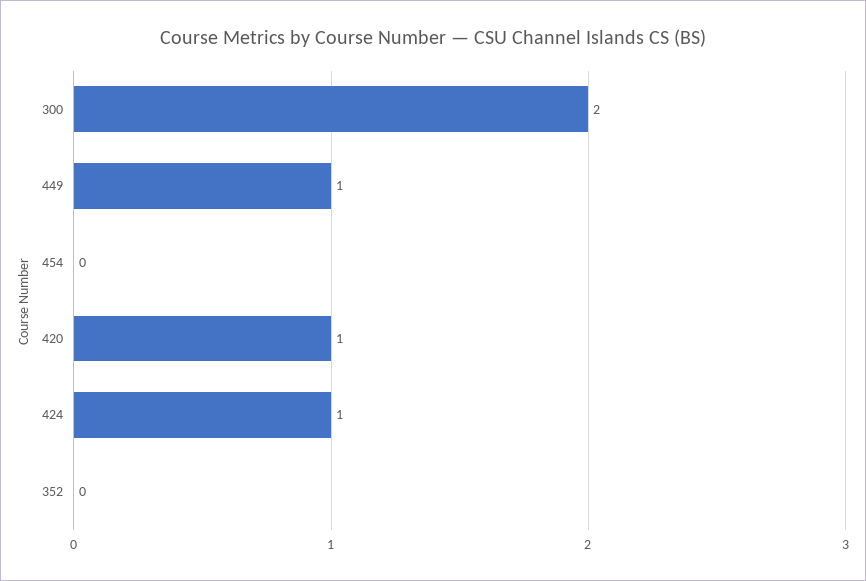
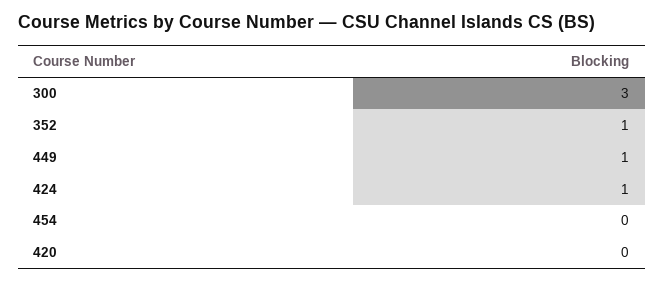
300: 2 -> 3
420: 1 -> 0
352: 0 -> 1

